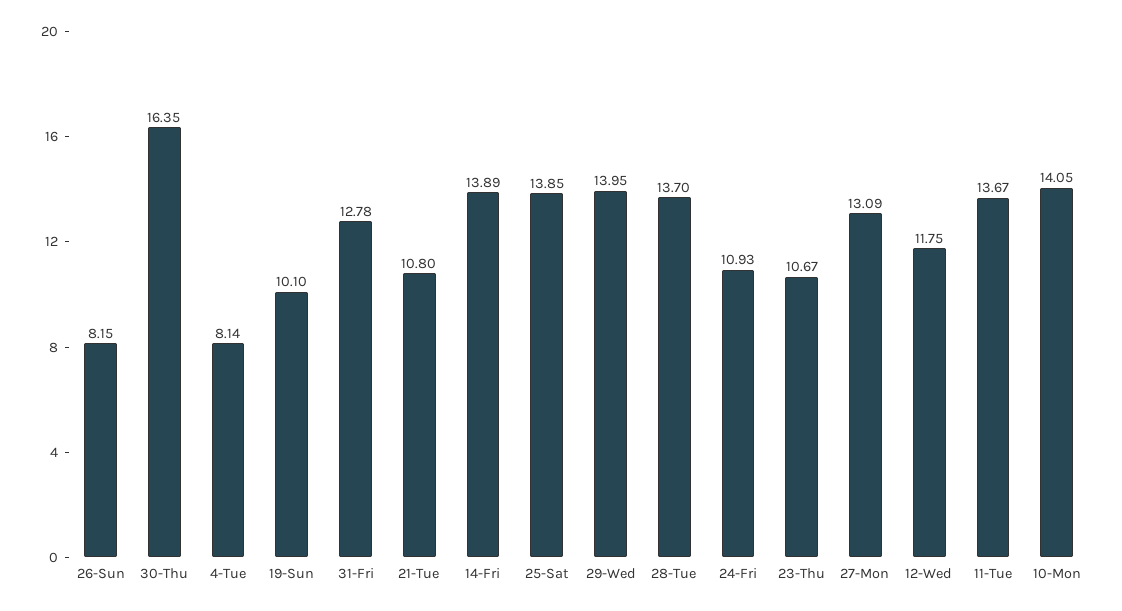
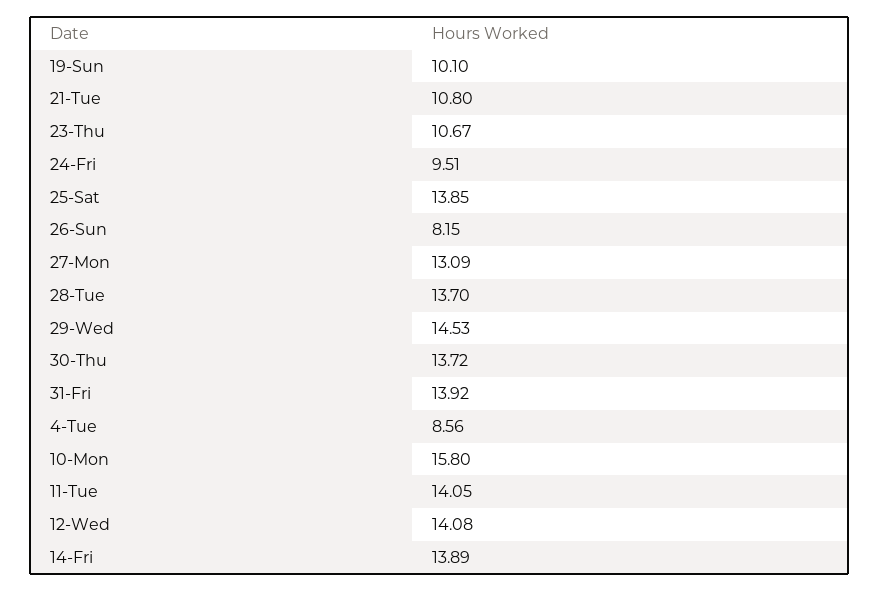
30-Thu: 16.35 -> 13.72
4-Tue: 8.14 -> 8.56
31-Fri: 12.78 -> 13.92
29-Wed: 13.95 -> 14.53
24-Fri: 10.93 -> 9.51
12-Wed: 11.75 -> 14.08
11-Tue: 13.67 -> 14.05
10-Mon: 14.05 -> 15.8

